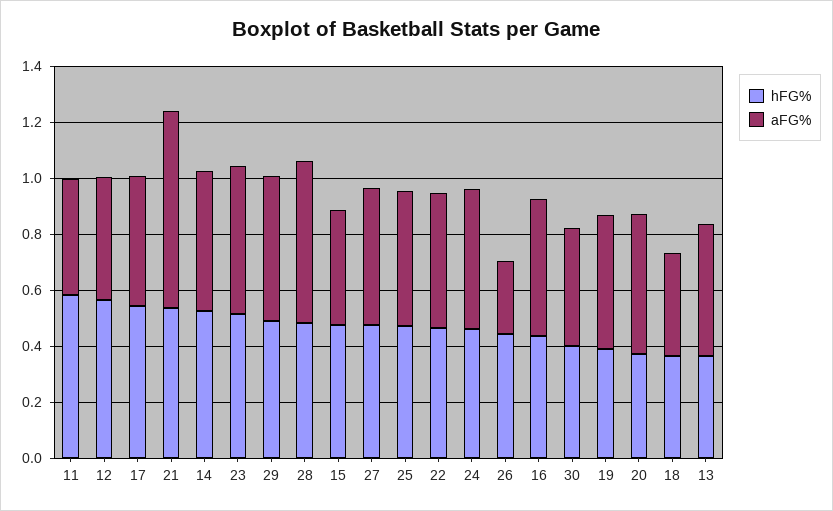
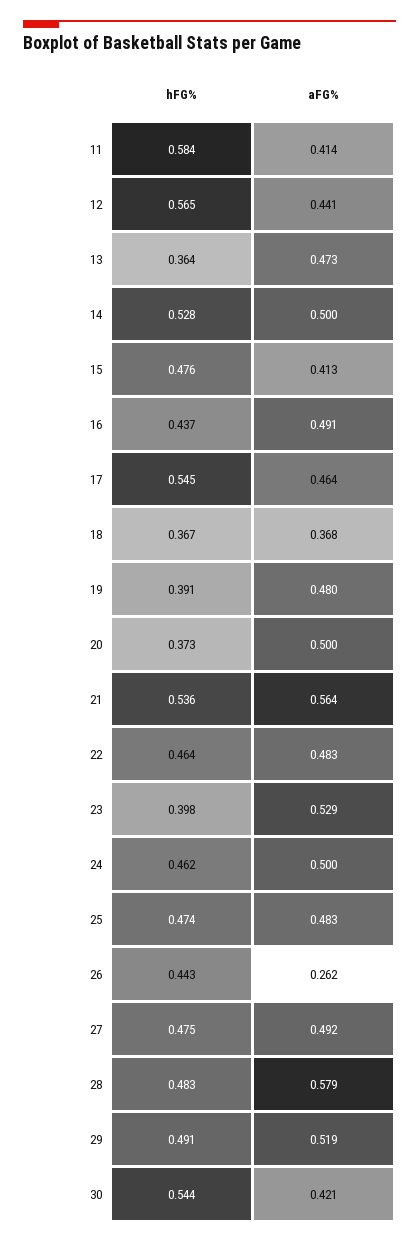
aFG%, 21: 0.7 -> 0.564
hFG%, 23: 0.5 -> 0.398
hFG%, 30: 0.4 -> 0.544

